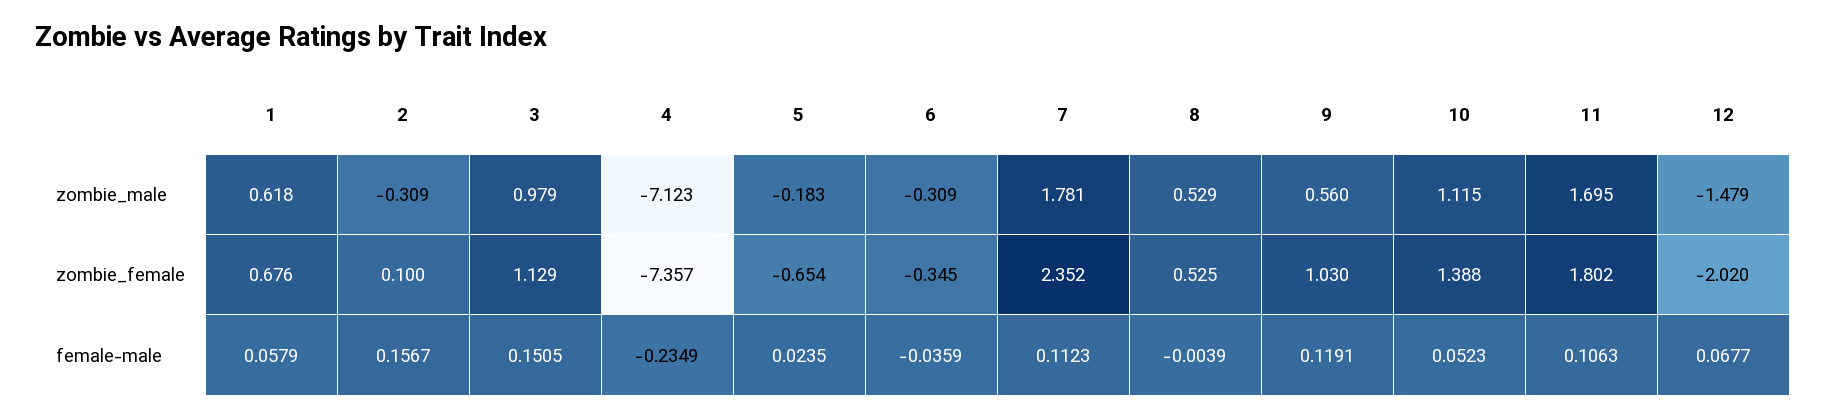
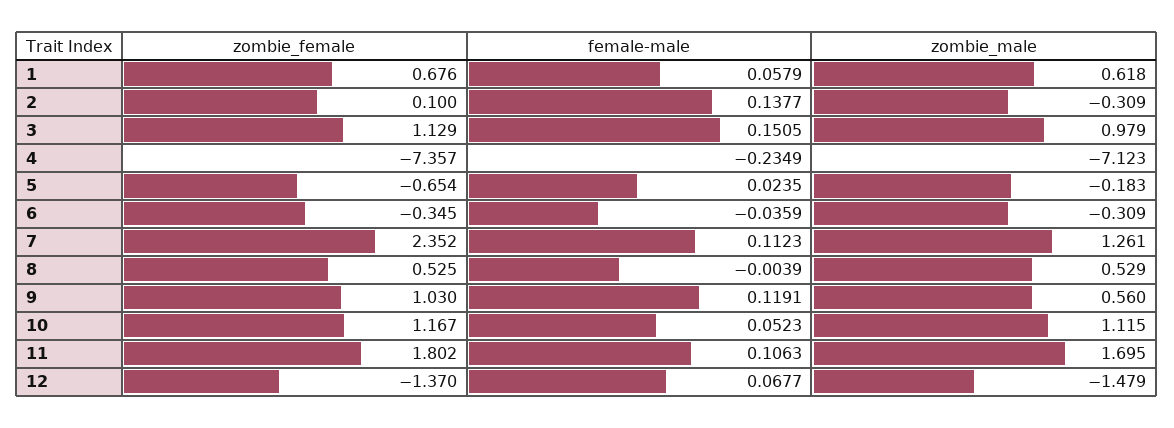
7, zombie_male: 1.781 -> 1.261
10, zombie_female: 1.388 -> 1.167
12, zombie_female: -2.02 -> -1.37
2, female-male: 0.1567 -> 0.1377

